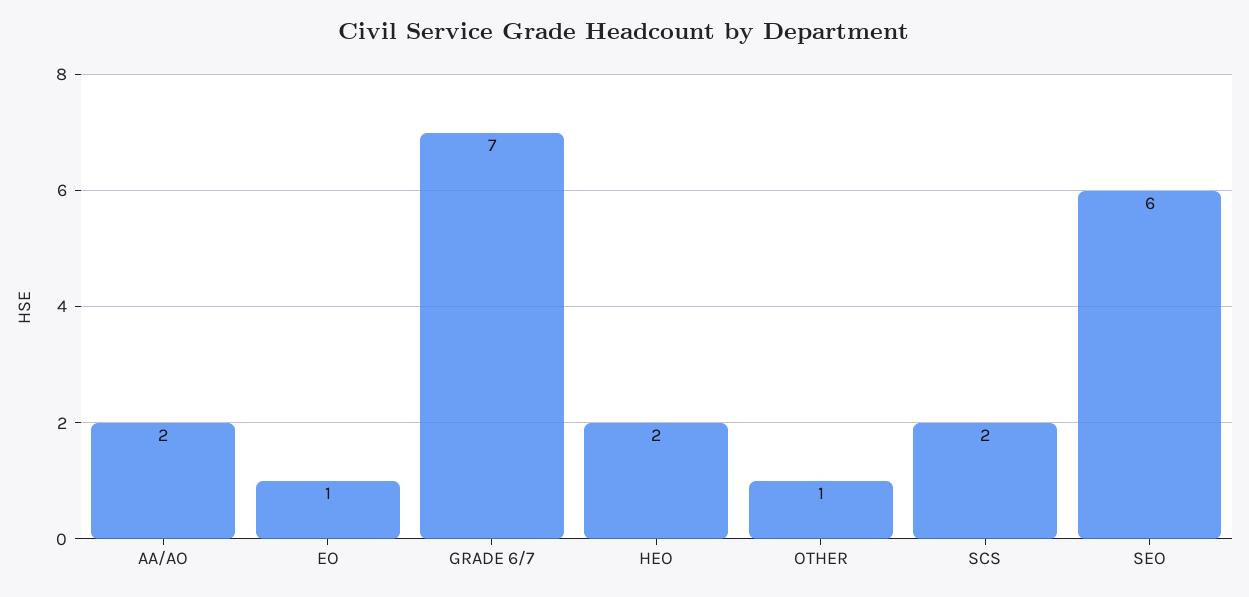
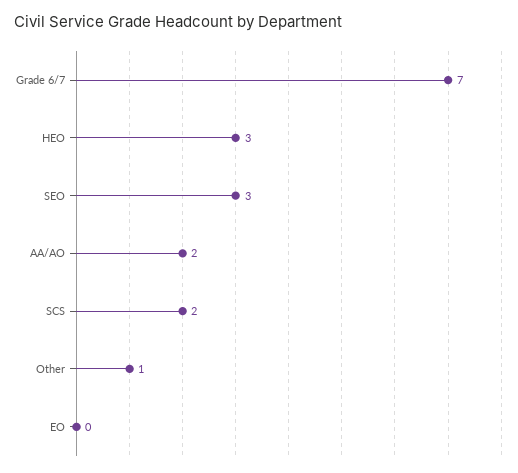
EO: 1 -> 0
HEO: 2 -> 3
SEO: 6 -> 3

